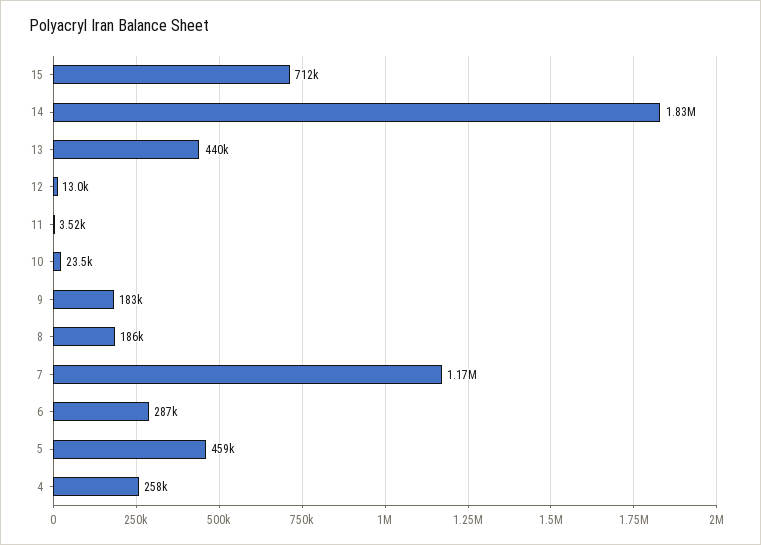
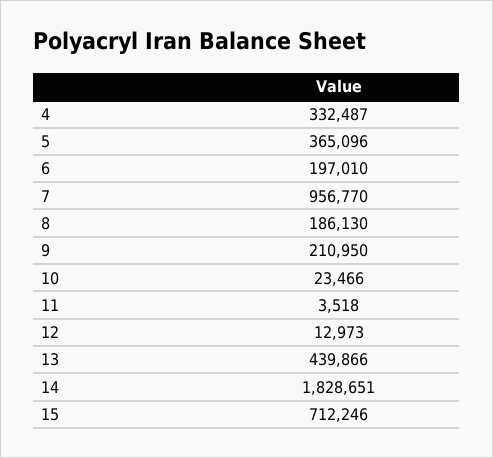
9: 183000 -> 210950
7: 1170000 -> 956770
6: 287000 -> 197010
5: 459000 -> 365096
4: 258000 -> 332487

